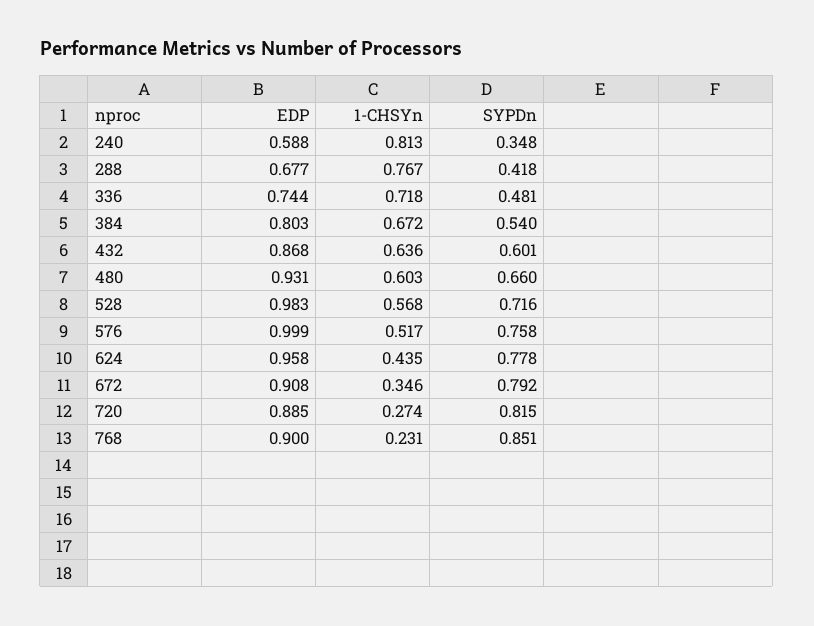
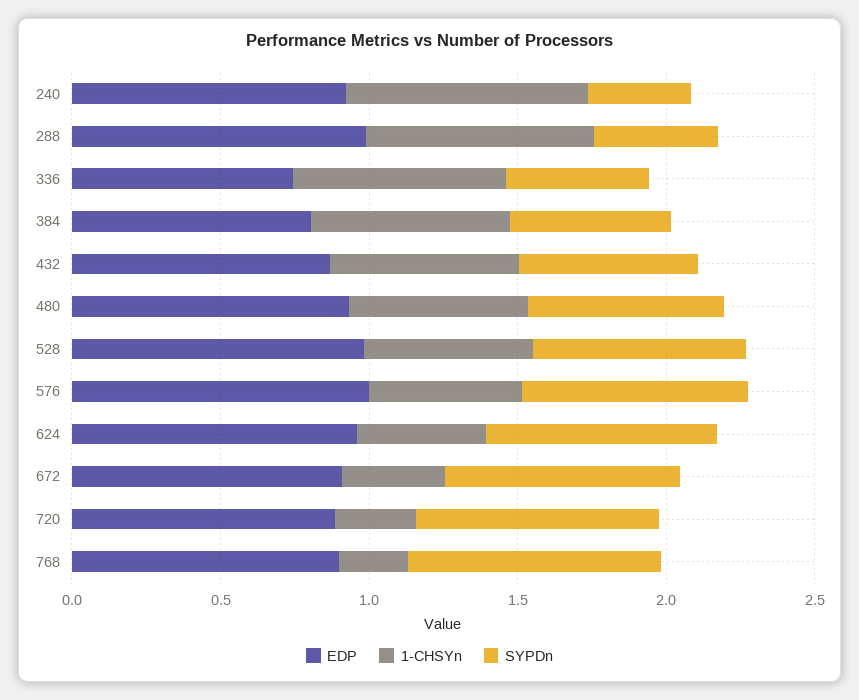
EDP, 240: 0.588 -> 0.9
EDP, 288: 0.677 -> 1

